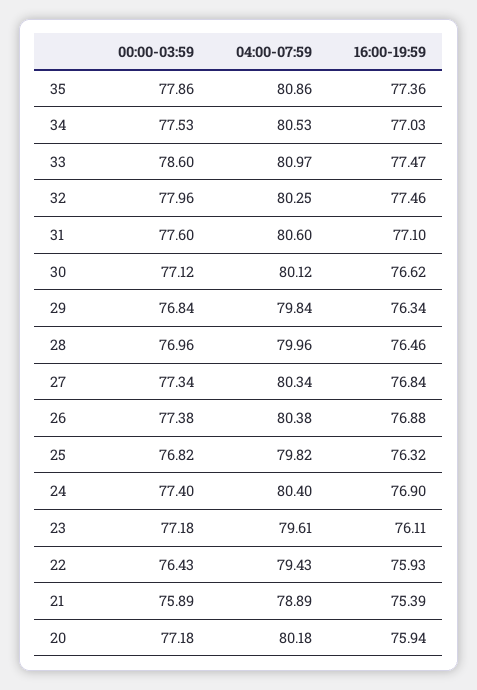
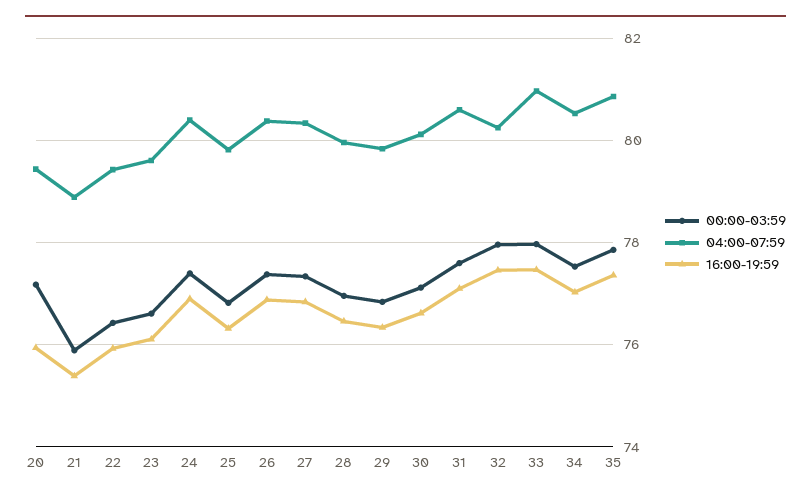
00:00-03:59, 33: 78.6 -> 78
00:00-03:59, 23: 77.18 -> 76.6
04:00-07:59, 20: 80.18 -> 79.4

